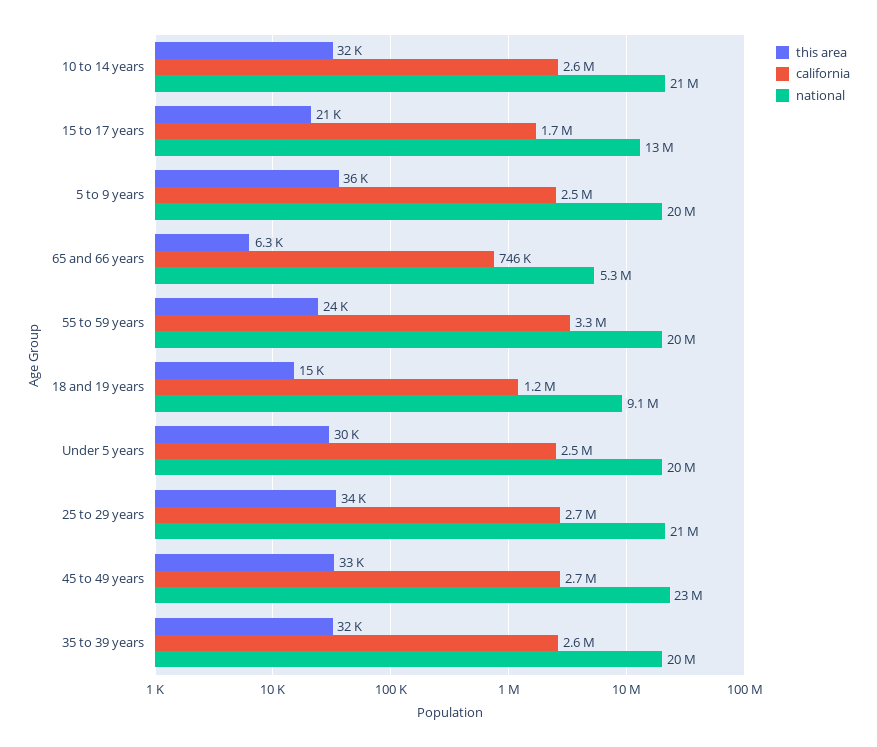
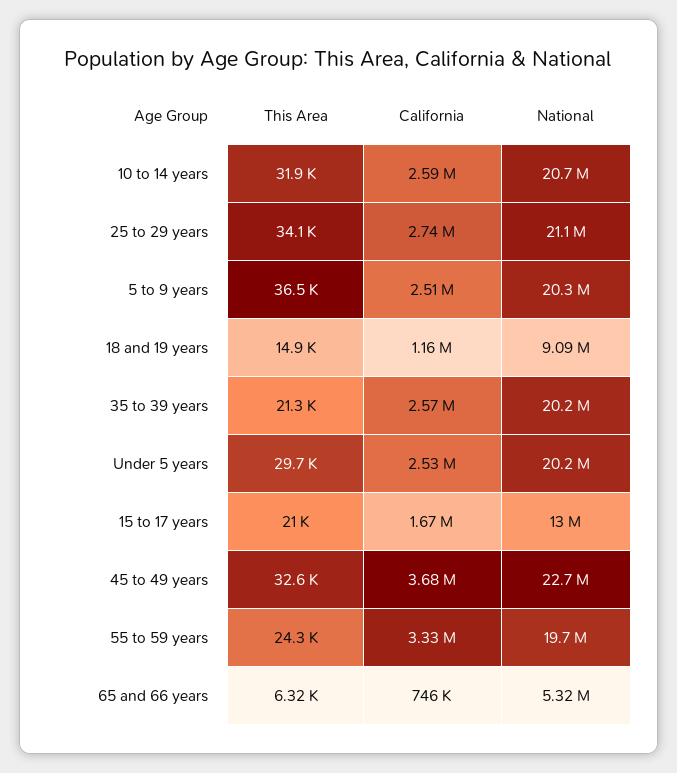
california, 45 to 49 years: 2700000 -> 3680000
this area, 35 to 39 years: 32000 -> 21300

